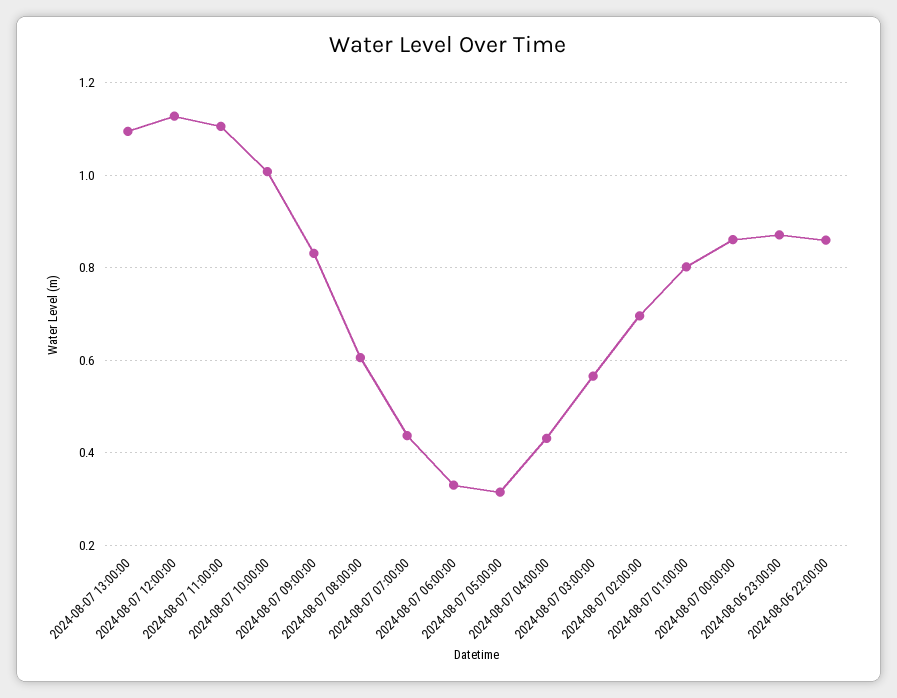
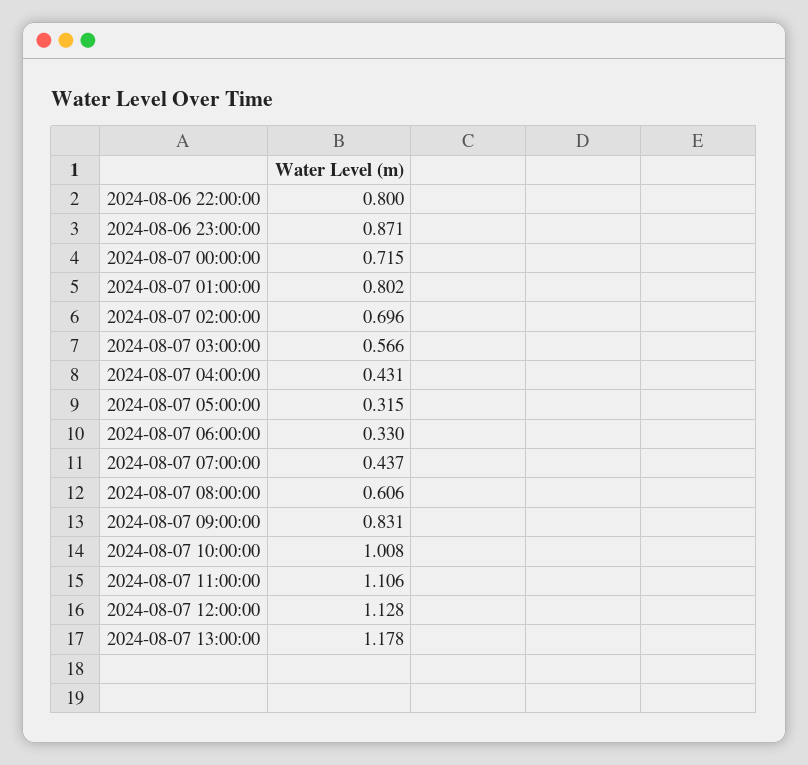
2024-08-07 13:00:00: 1.1 -> 1.178
2024-08-07 00:00:00: 0.86 -> 0.715
2024-08-06 22:00:00: 0.86 -> 0.8

